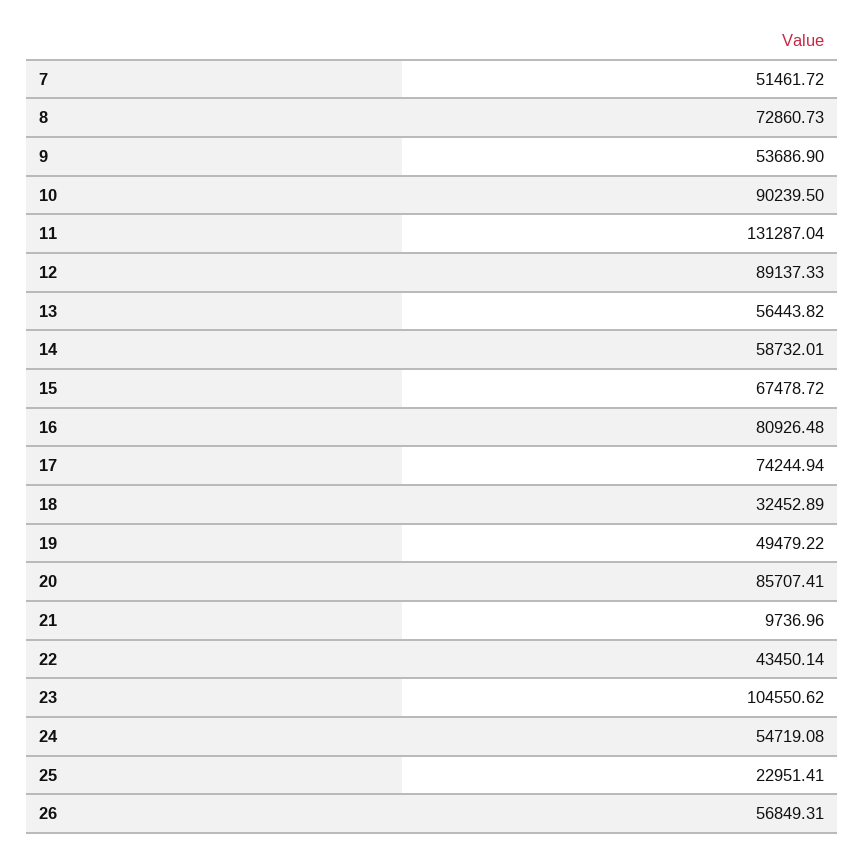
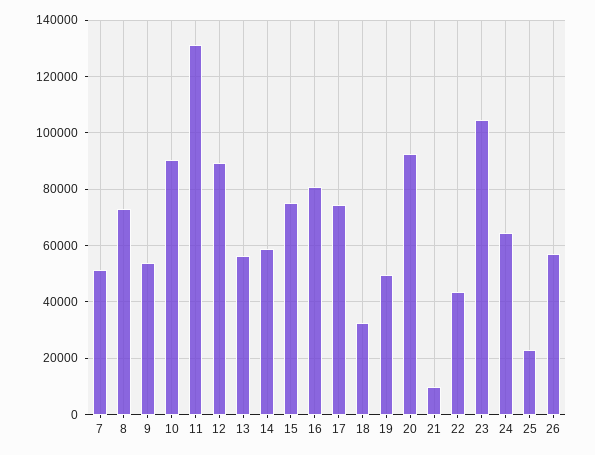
15: 67478.72 -> 75000
20: 85707.41 -> 92500
24: 54719.08 -> 65000

